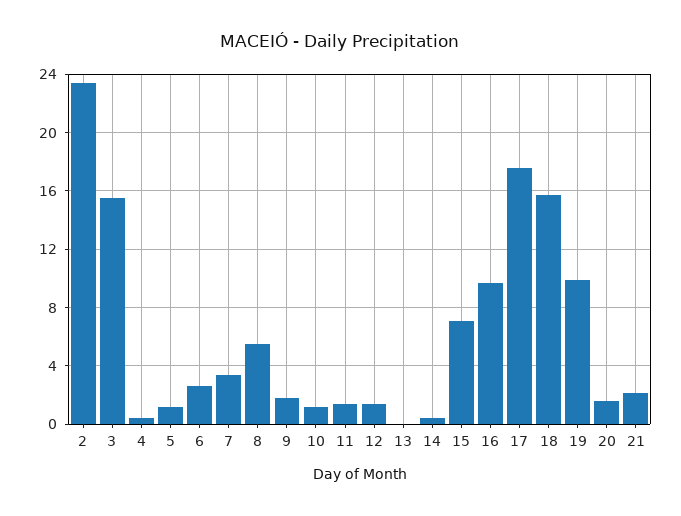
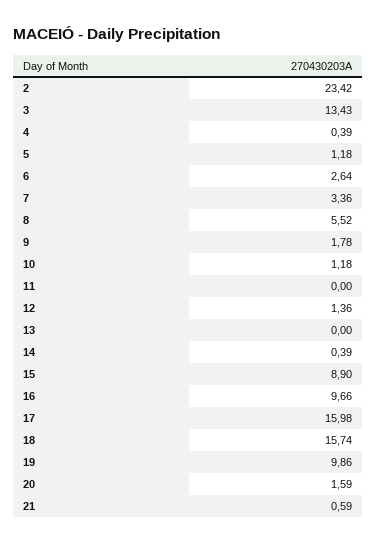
3: 15.5 -> 13.43
11: 1.5 -> 0
15: 7 -> 8.9
17: 17.5 -> 15.98
21: 2 -> 0.59

